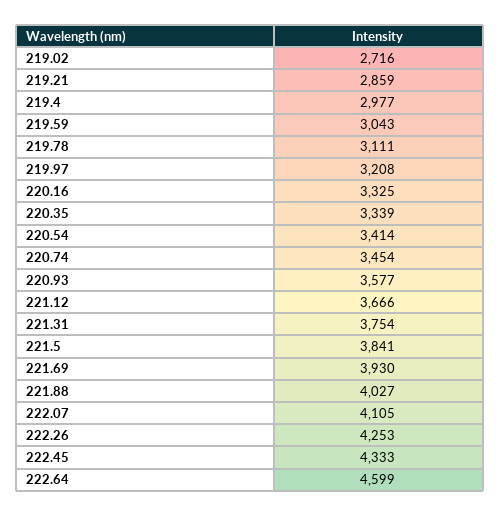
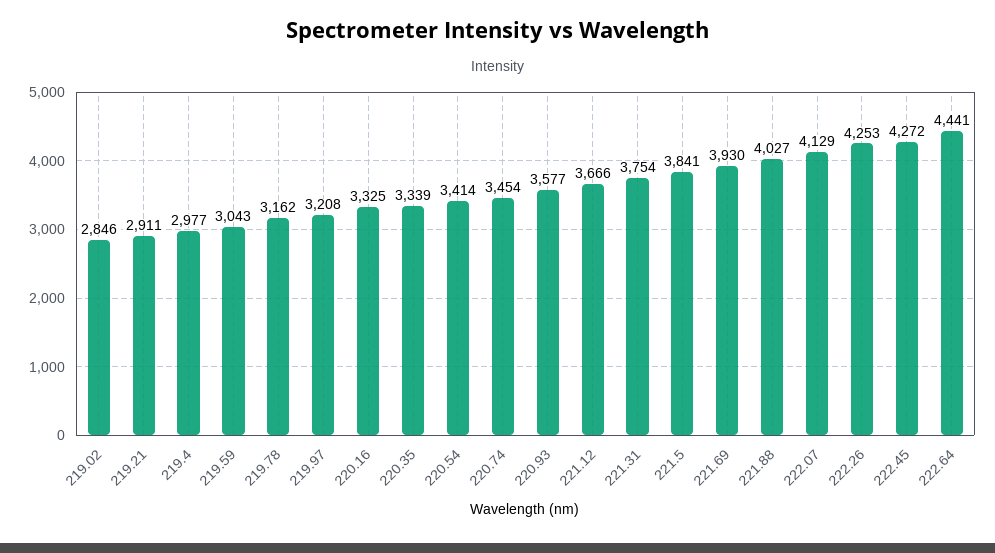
219.02: 2716 -> 2846
219.21: 2859 -> 2911
219.78: 3111 -> 3162
222.07: 4105 -> 4129
222.45: 4333 -> 4272
222.64: 4599 -> 4441

